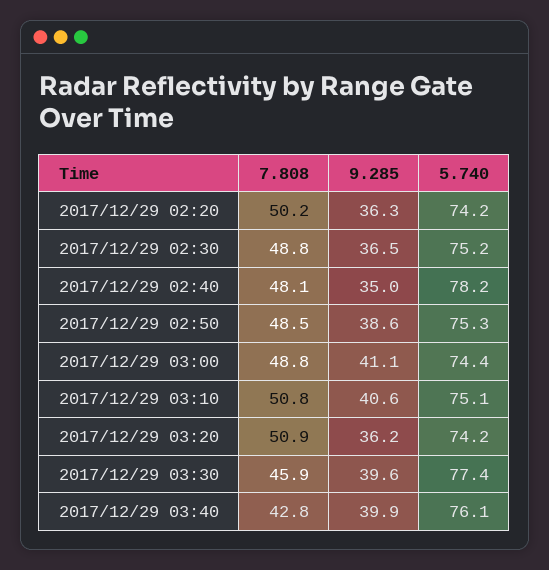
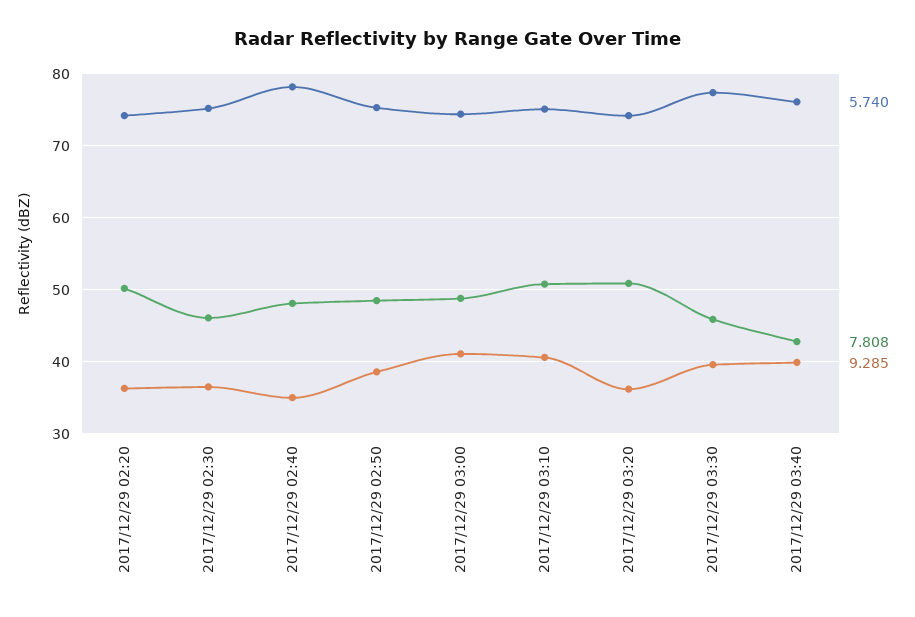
7.808, 2017/12/29 02:30: 48.8 -> 46

